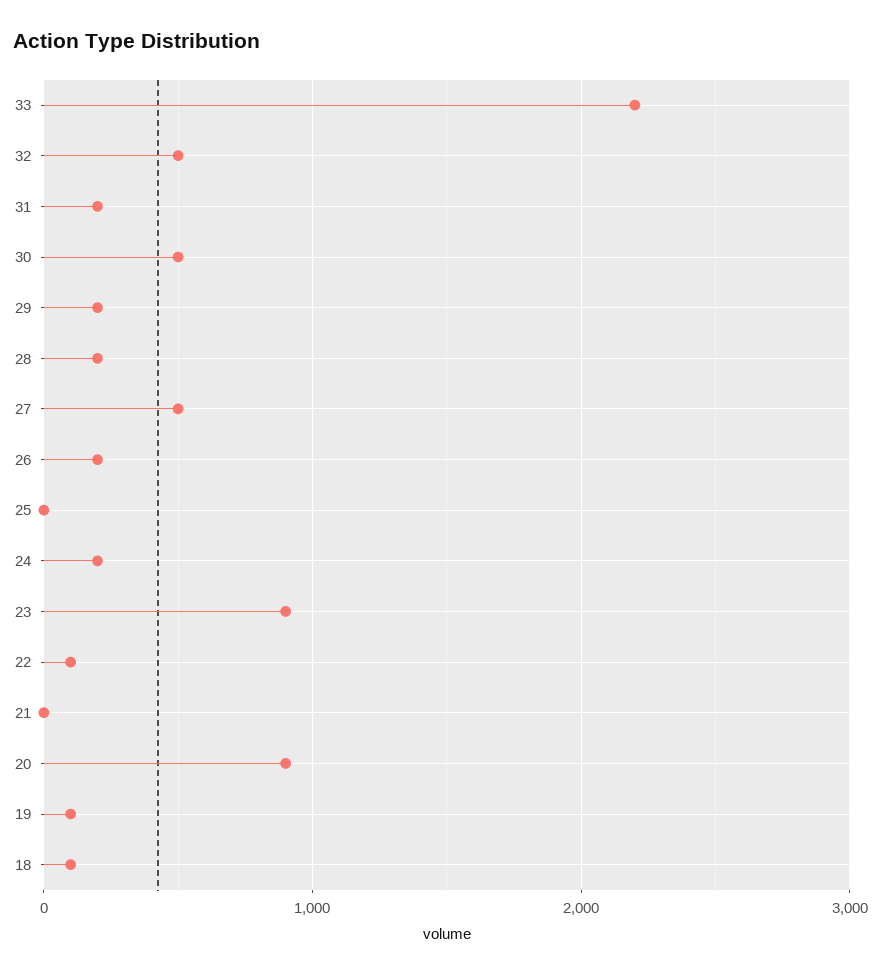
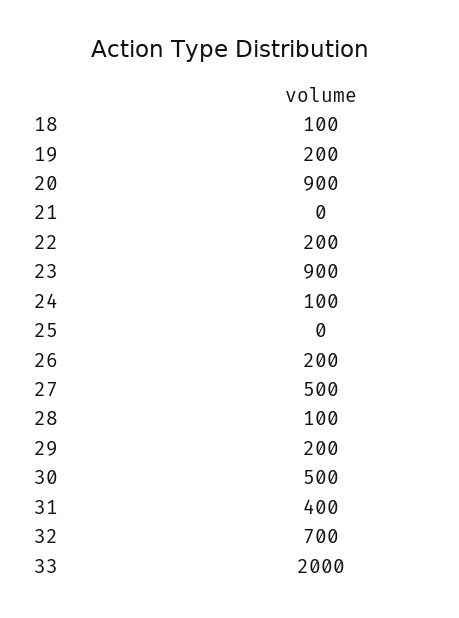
33: 2200 -> 2000
32: 500 -> 700
31: 200 -> 400
28: 200 -> 100
24: 200 -> 100
22: 100 -> 200
19: 100 -> 200

